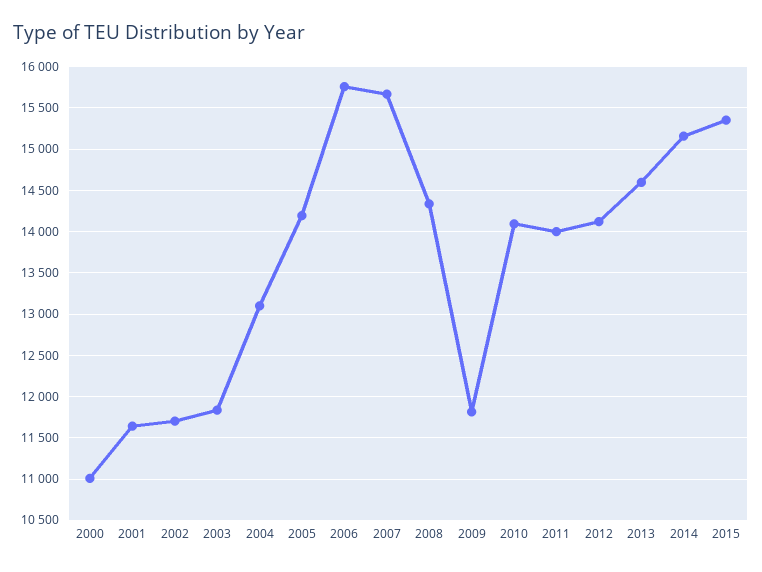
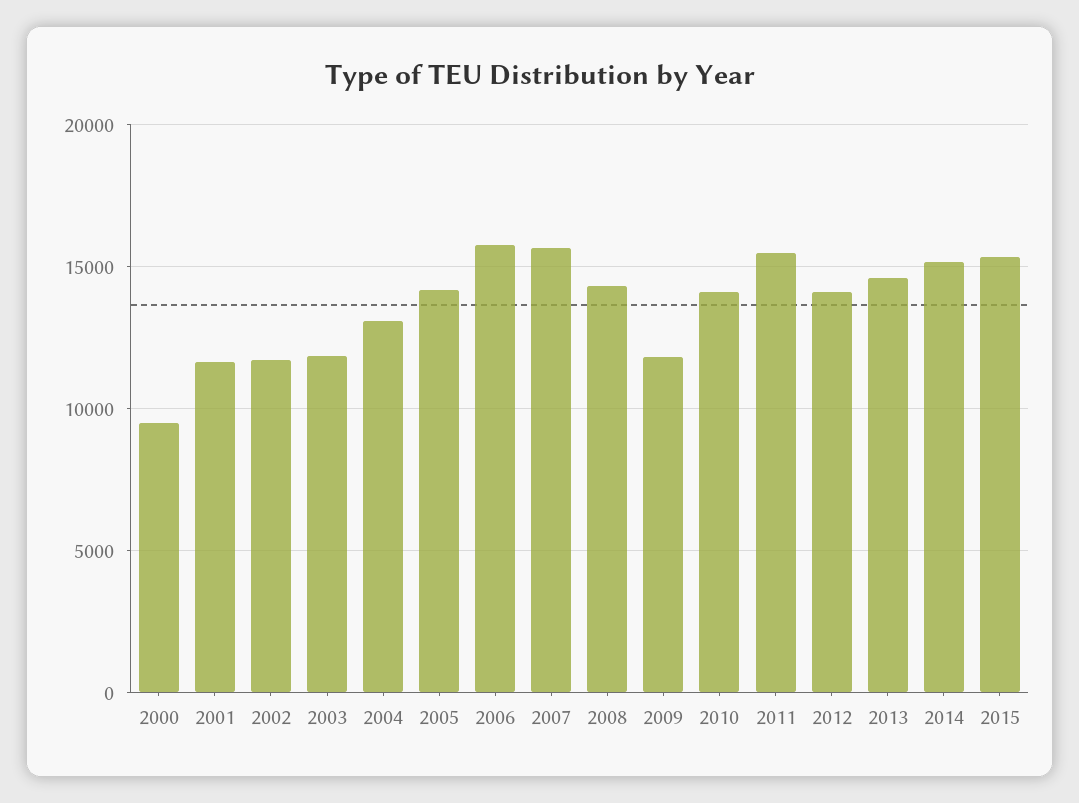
2000: 11000 -> 9500
2011: 14000 -> 15500

